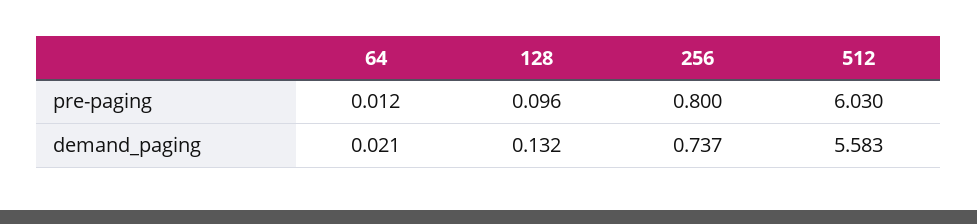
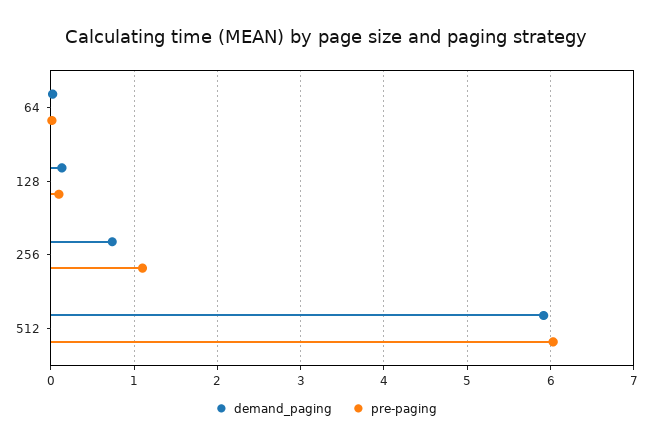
pre-paging, 256: 0.8 -> 1.1
demand_paging, 512: 5.583 -> 5.9

